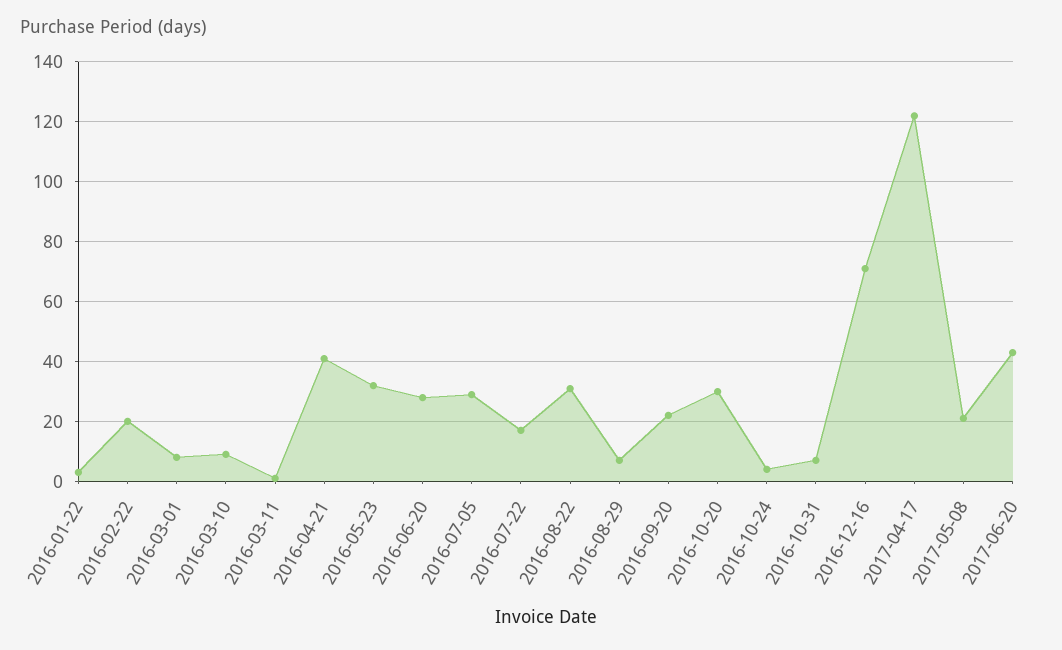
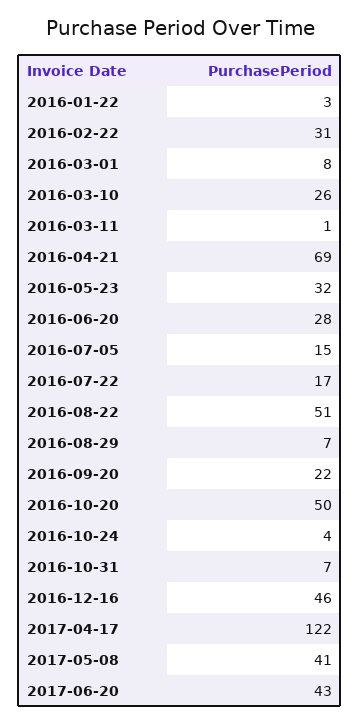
2016-02-22: 20 -> 31
2016-03-10: 10 -> 26
2016-04-21: 40 -> 69
2016-07-05: 30 -> 15
2016-08-22: 30 -> 51
2016-10-20: 30 -> 50
2016-12-16: 70 -> 46
2017-05-08: 20 -> 41

